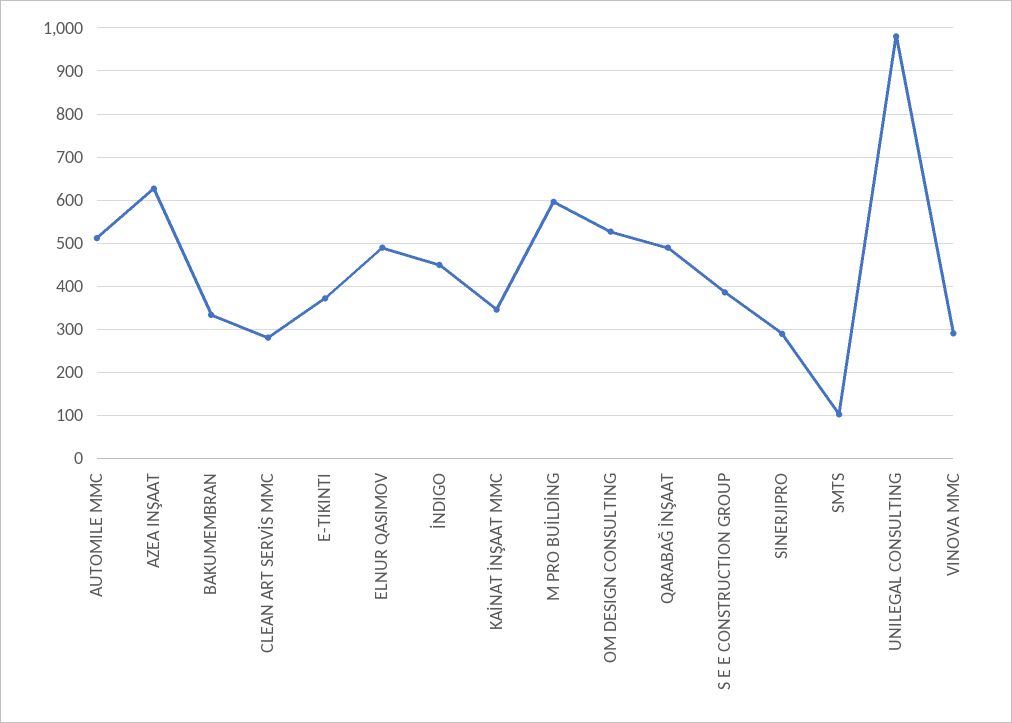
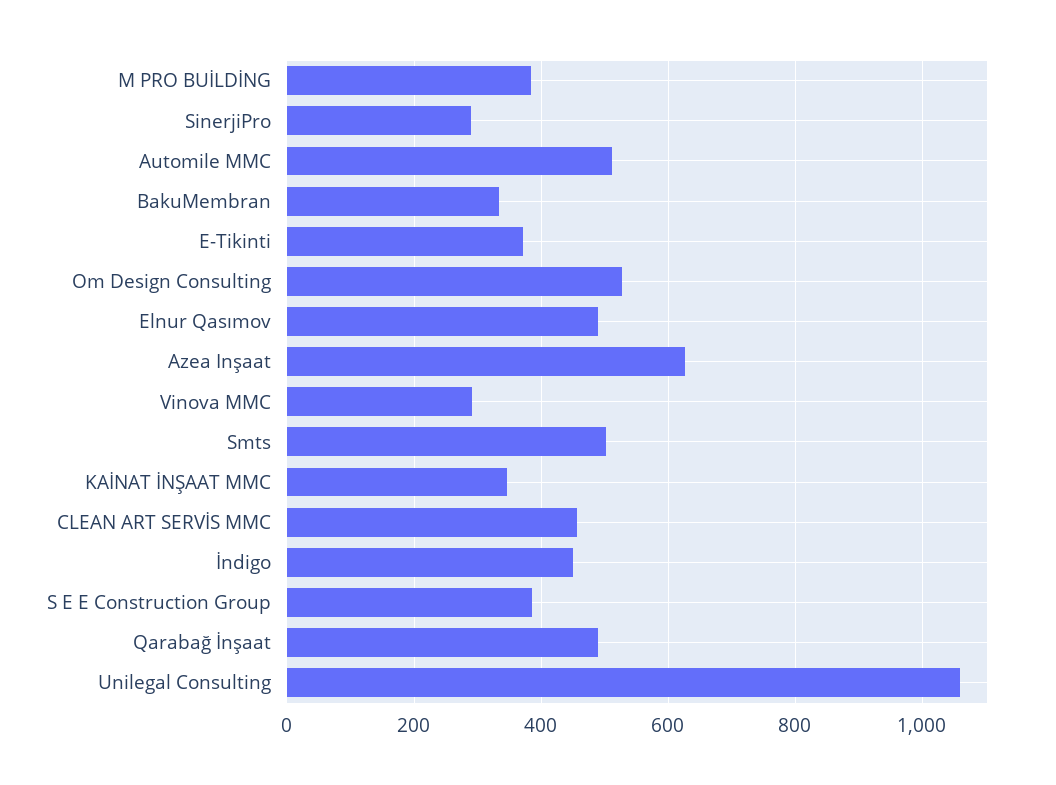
CLEAN ART SERVİS MMC: 280 -> 460
M PRO BUİLDİNG: 600 -> 380
SMTS: 100 -> 500
UNILEGAL CONSULTING: 980 -> 1060

